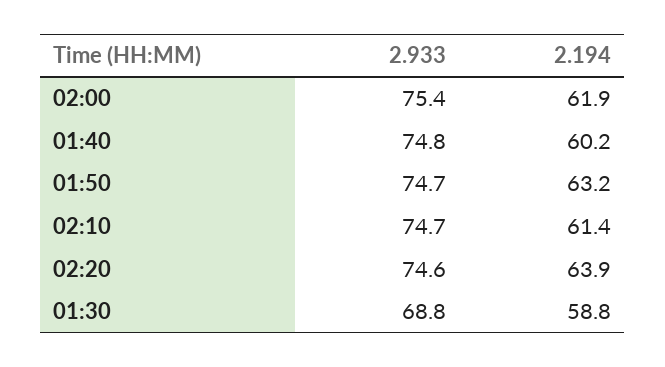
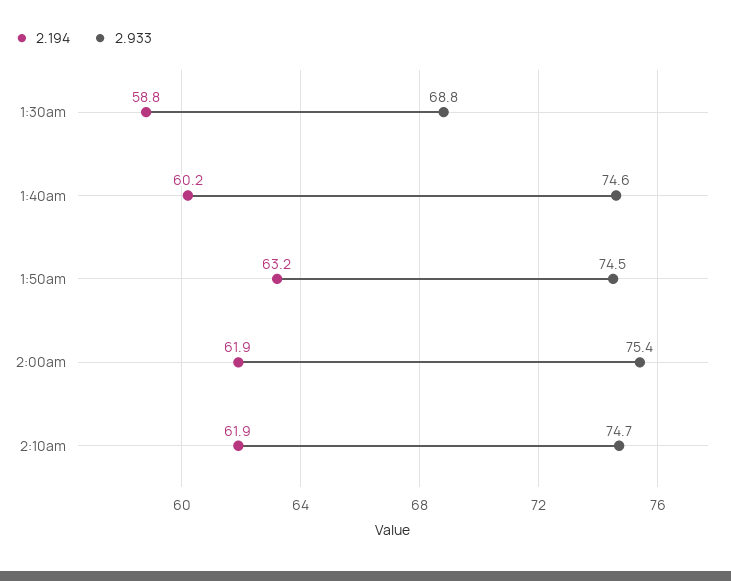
2.933, 01:40: 74.8 -> 74.6
2.933, 01:50: 74.7 -> 74.5
2.194, 02:10: 61.4 -> 61.9
2.933, 02:20: 74.6 -> none
2.194, 02:20: 63.9 -> none

